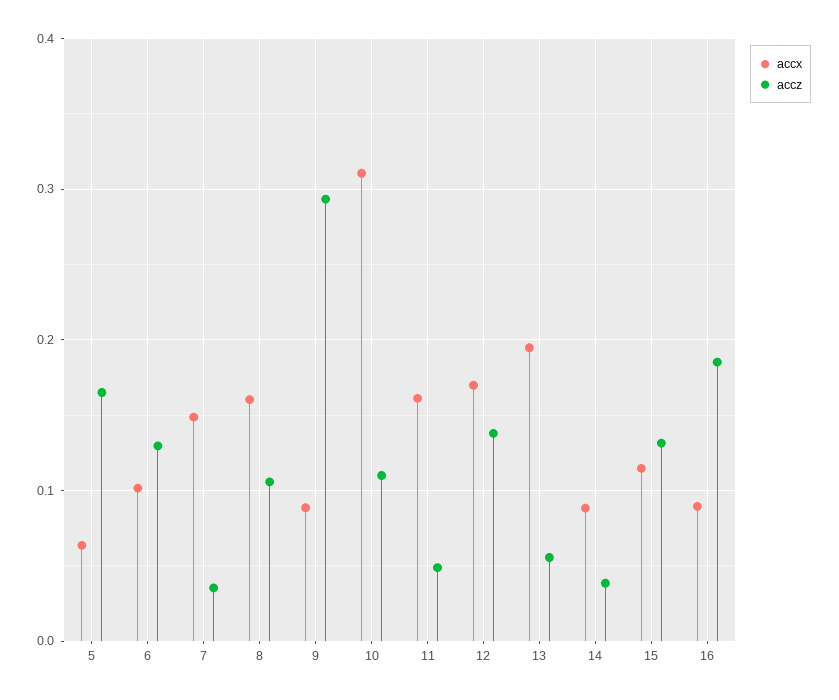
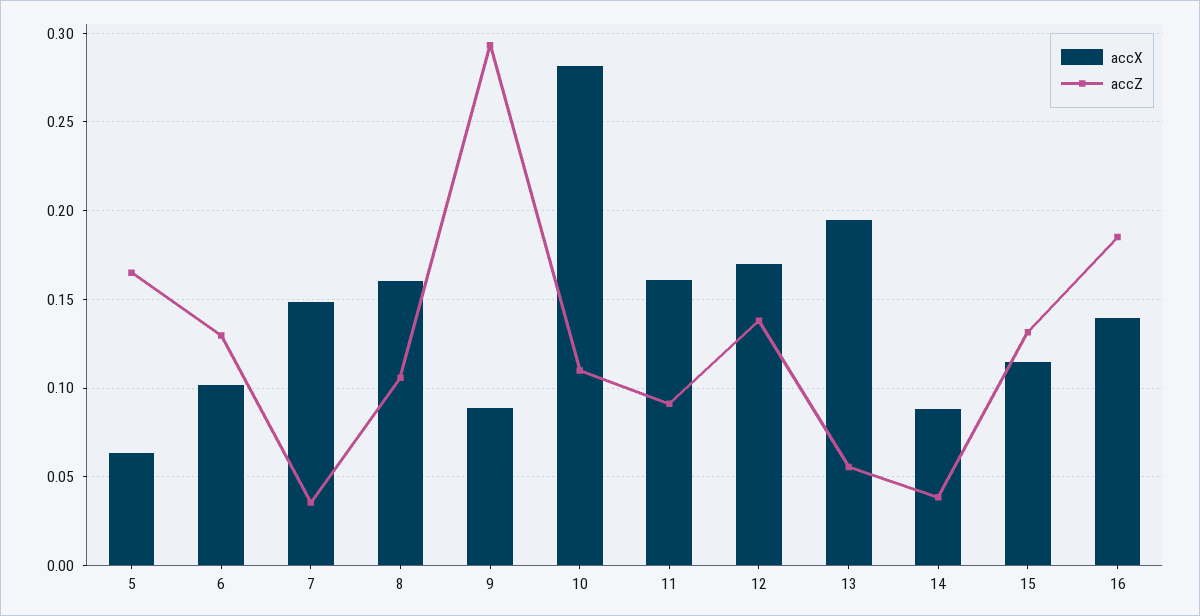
accx, 10: 0.31 -> 0.28
accz, 11: 0.05 -> 0.09
accx, 16: 0.09 -> 0.14

